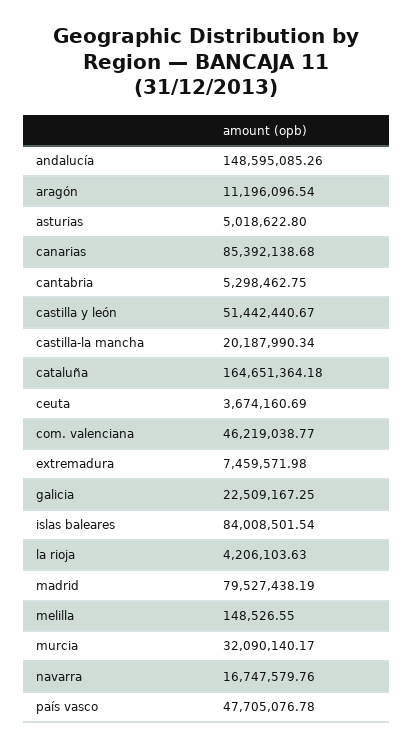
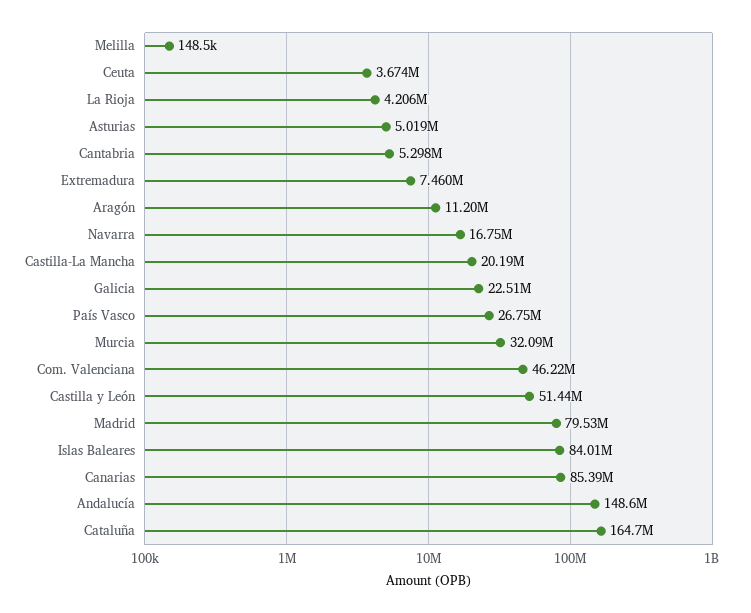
país vasco: 47705076.78 -> 26750000

